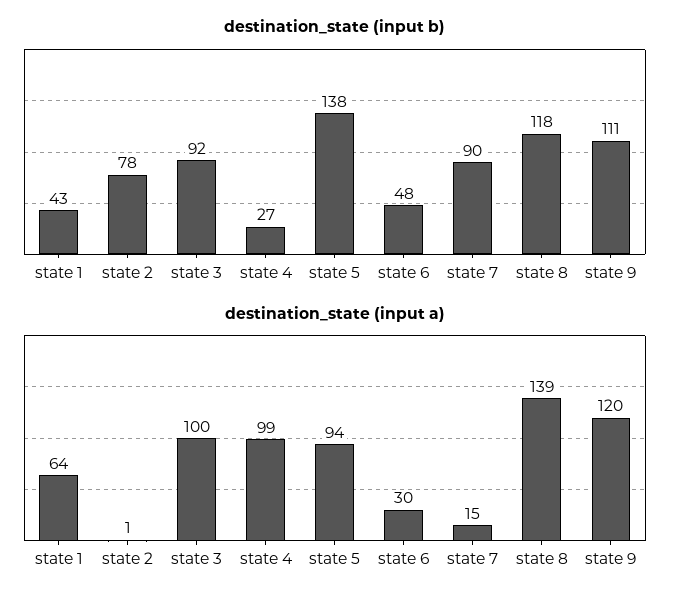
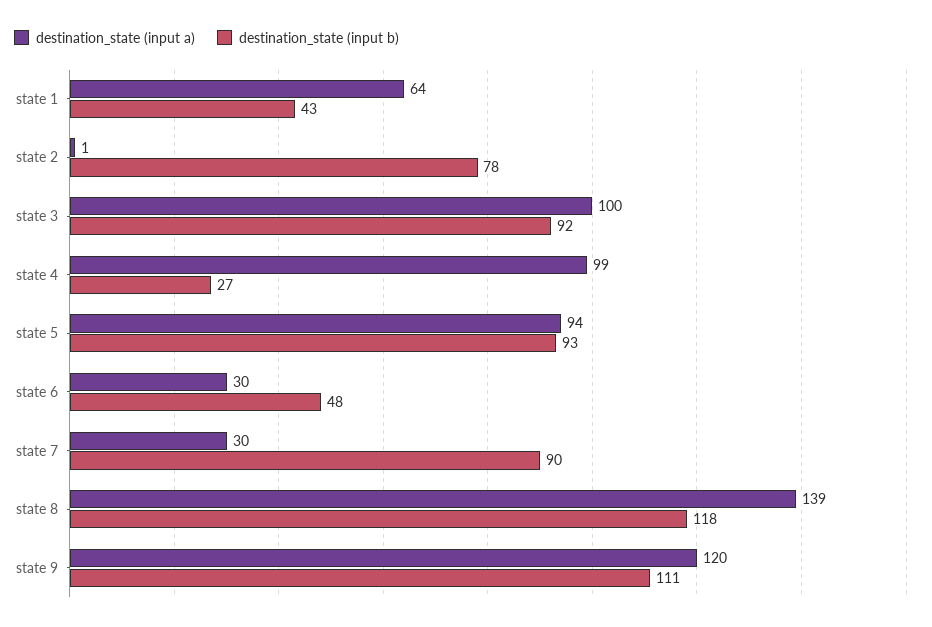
destination_state (input b), state 5: 138 -> 93
destination_state (input a), state 7: 15 -> 30

